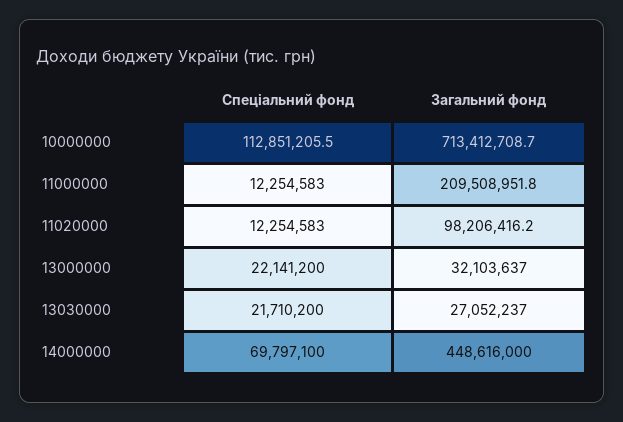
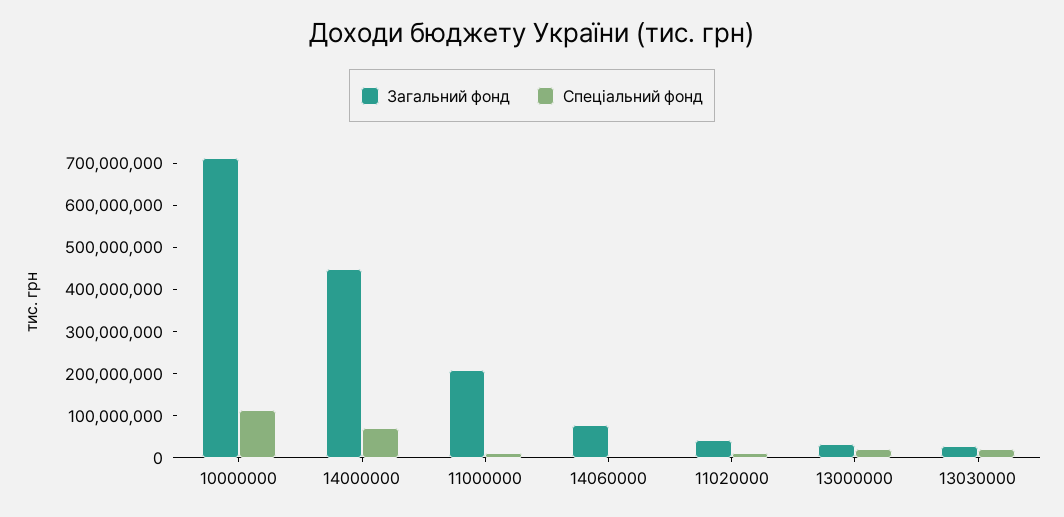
Загальний фонд, 11020000: 98206416.2 -> 40000000
Загальний фонд, 14060000: none -> 80000000
Спеціальний фонд, 14060000: none -> 0

